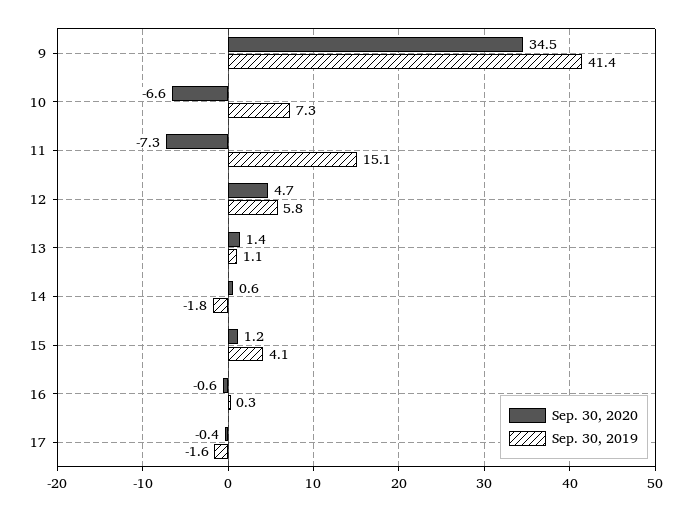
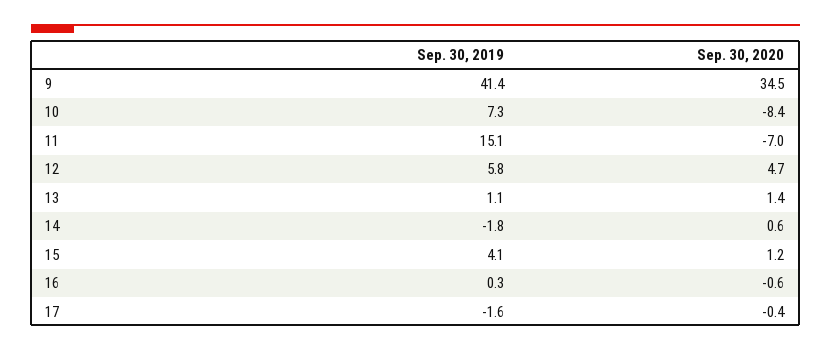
Sep. 30, 2020, 10: -6.6 -> -8.4
Sep. 30, 2020, 11: -7.3 -> -7

